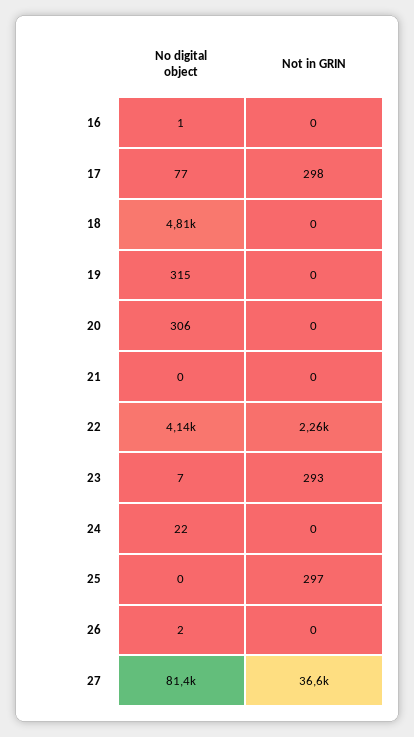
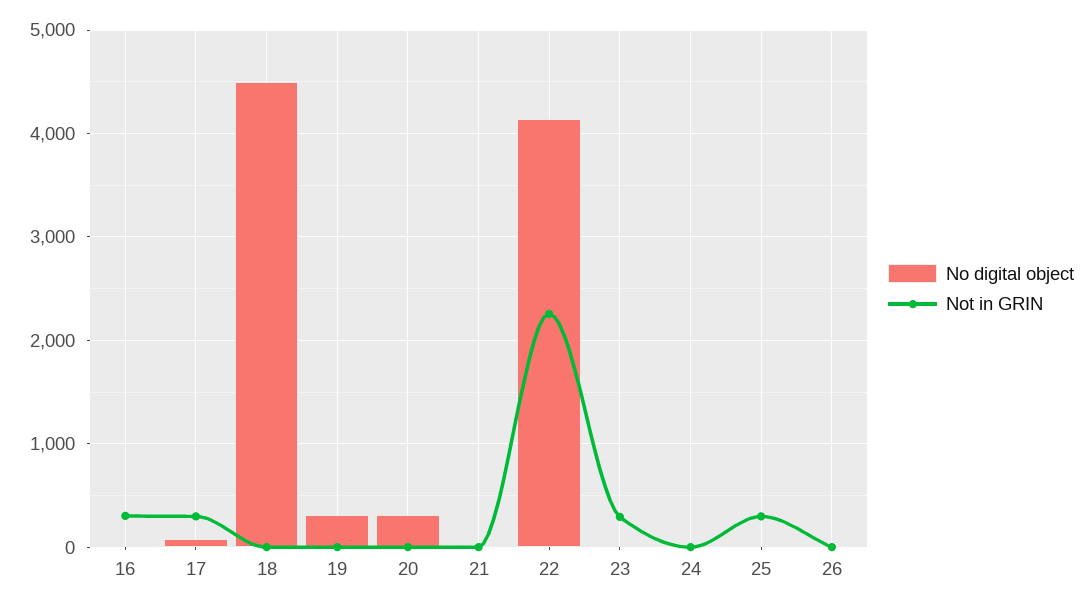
Not in GRIN, 16: 0 -> 300
No digital object, 18: 4810 -> 4500
No digital object, 27: 81400 -> none
Not in GRIN, 27: 36600 -> none

